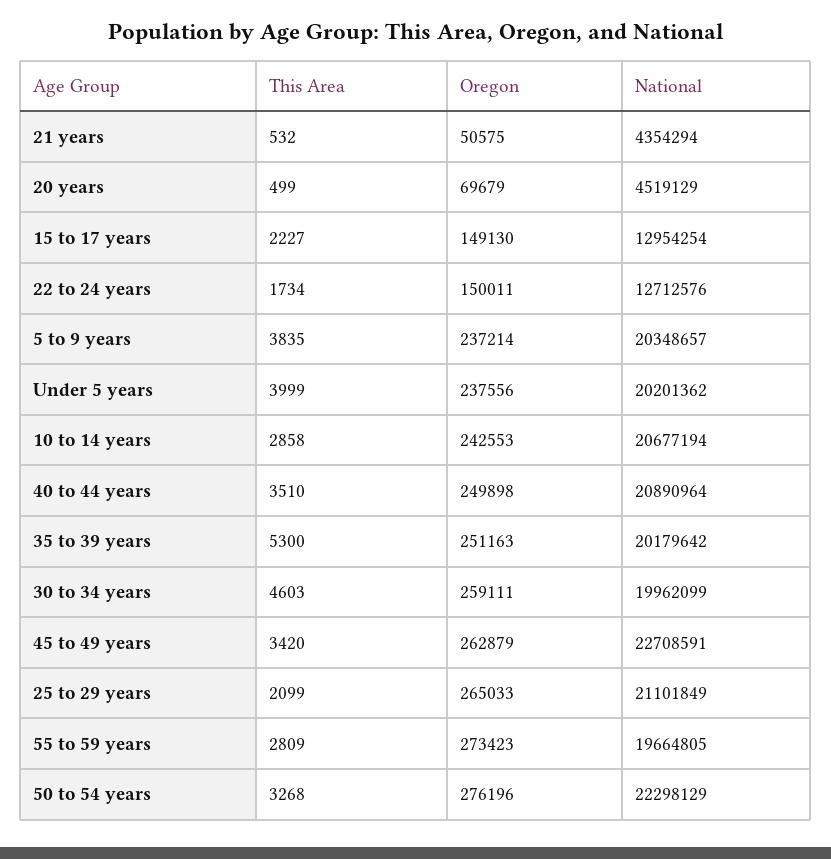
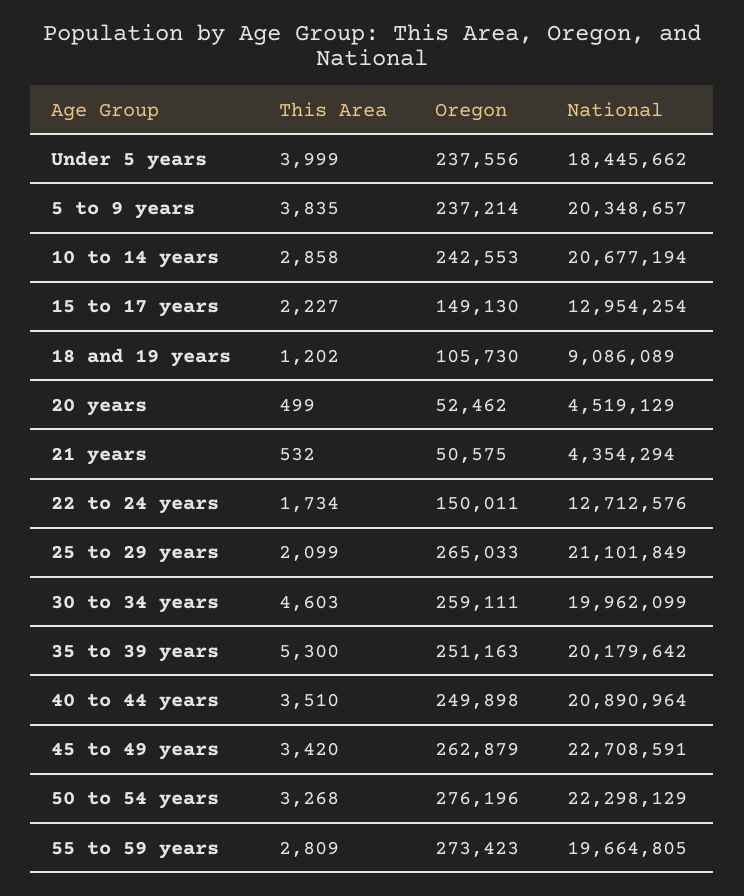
Oregon, 20 years: 69679 -> 52462
National, Under 5 years: 20201362 -> 18445662
This Area, 18 and 19 years: none -> 1202
Oregon, 18 and 19 years: none -> 105730
National, 18 and 19 years: none -> 9086089

